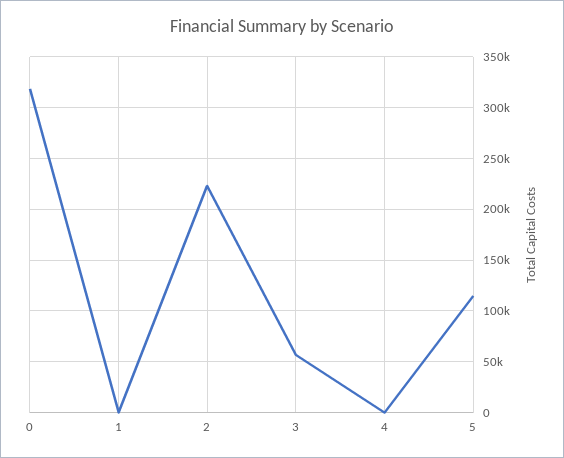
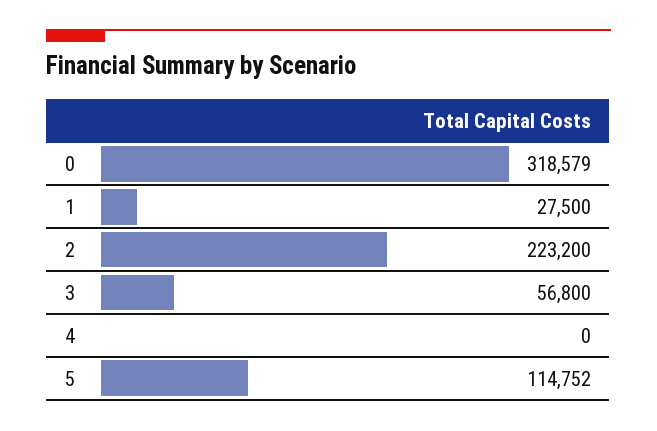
1: 0 -> 27500

